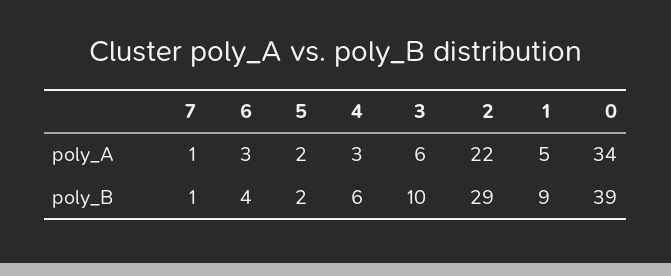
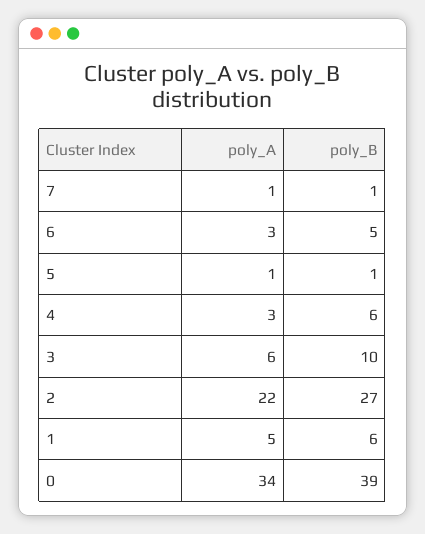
5, poly_A: 2 -> 1
6, poly_B: 4 -> 5
5, poly_B: 2 -> 1
2, poly_B: 29 -> 27
1, poly_B: 9 -> 6

